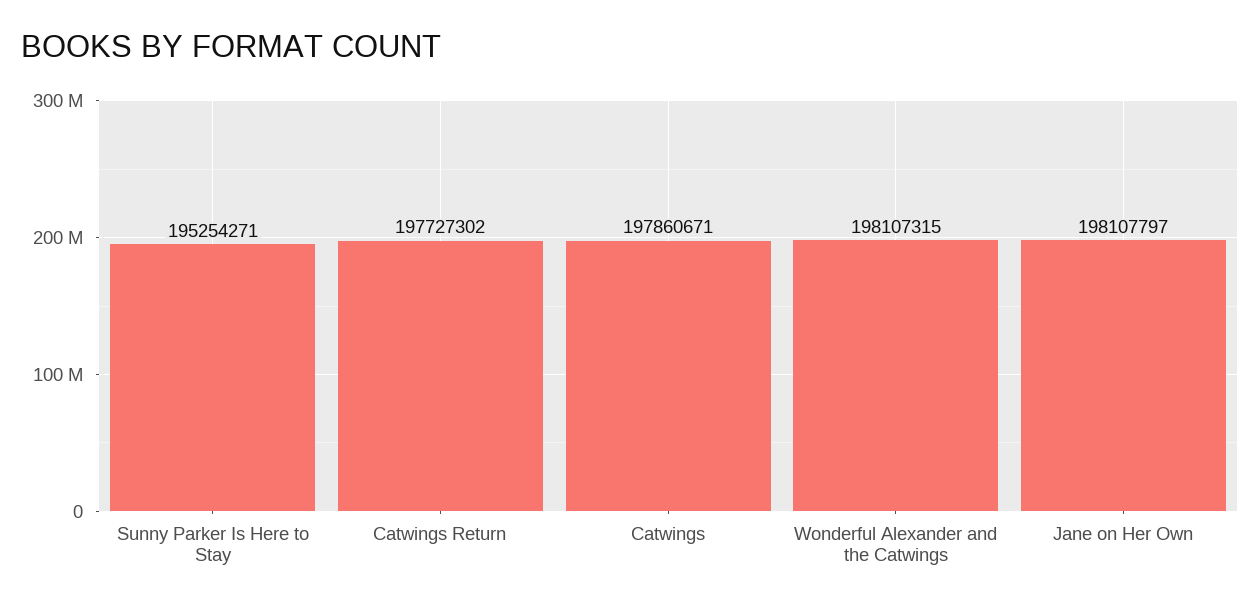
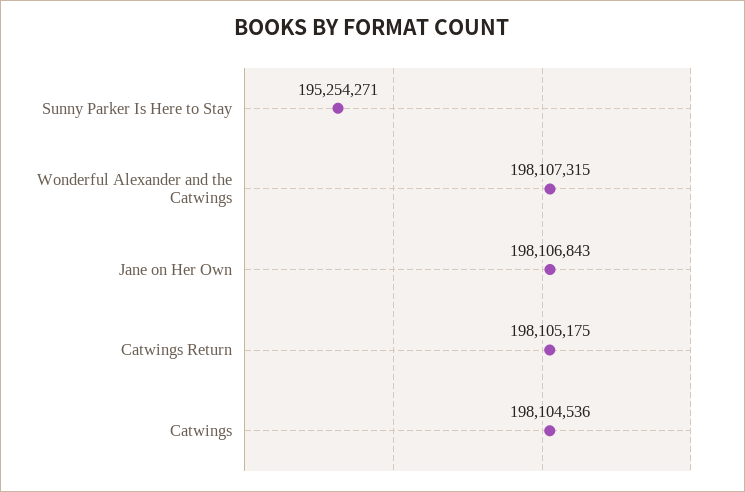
Catwings Return: 197727302 -> 198105175
Catwings: 197860671 -> 198104536
Jane on Her Own: 198107797 -> 198106843

